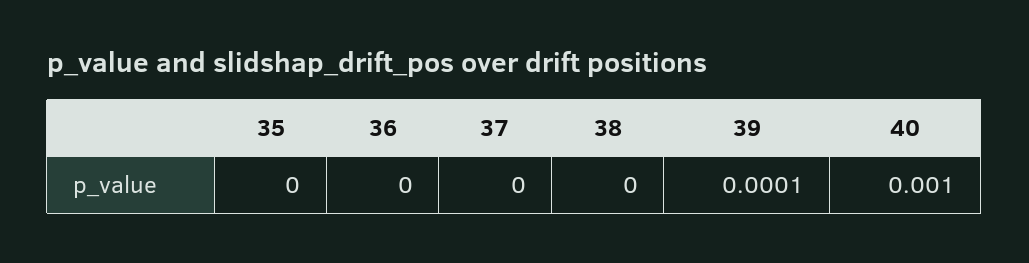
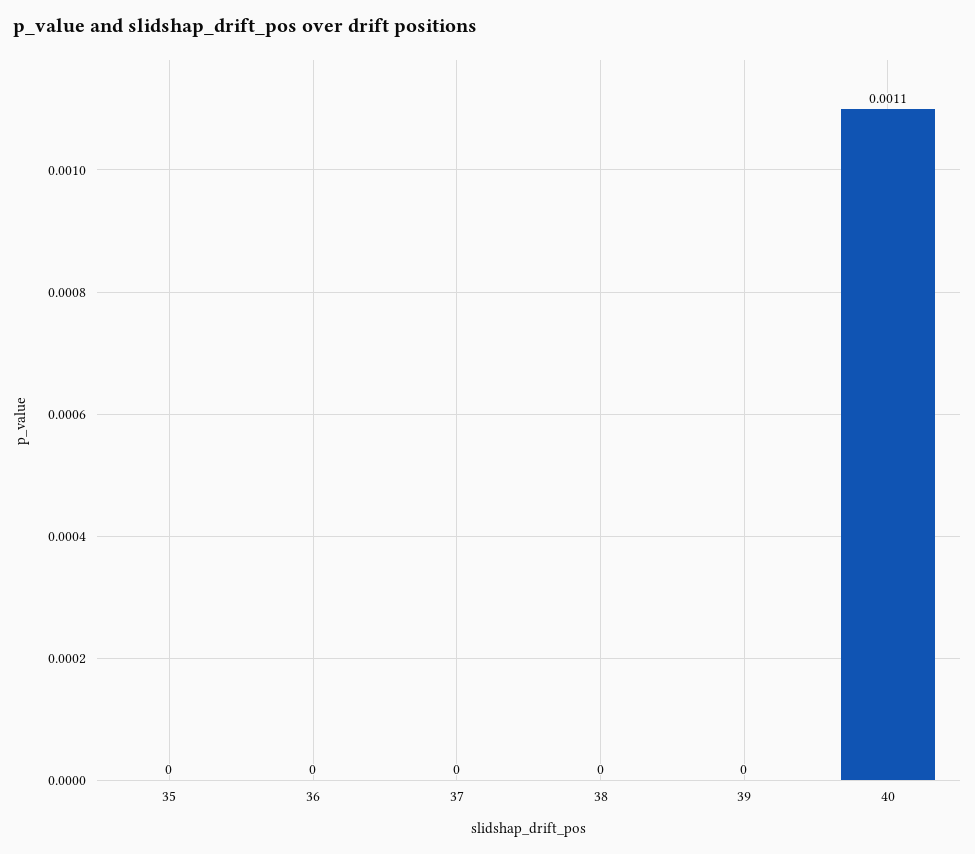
39: 0.0001 -> 0
40: 0.001 -> 0.0011

